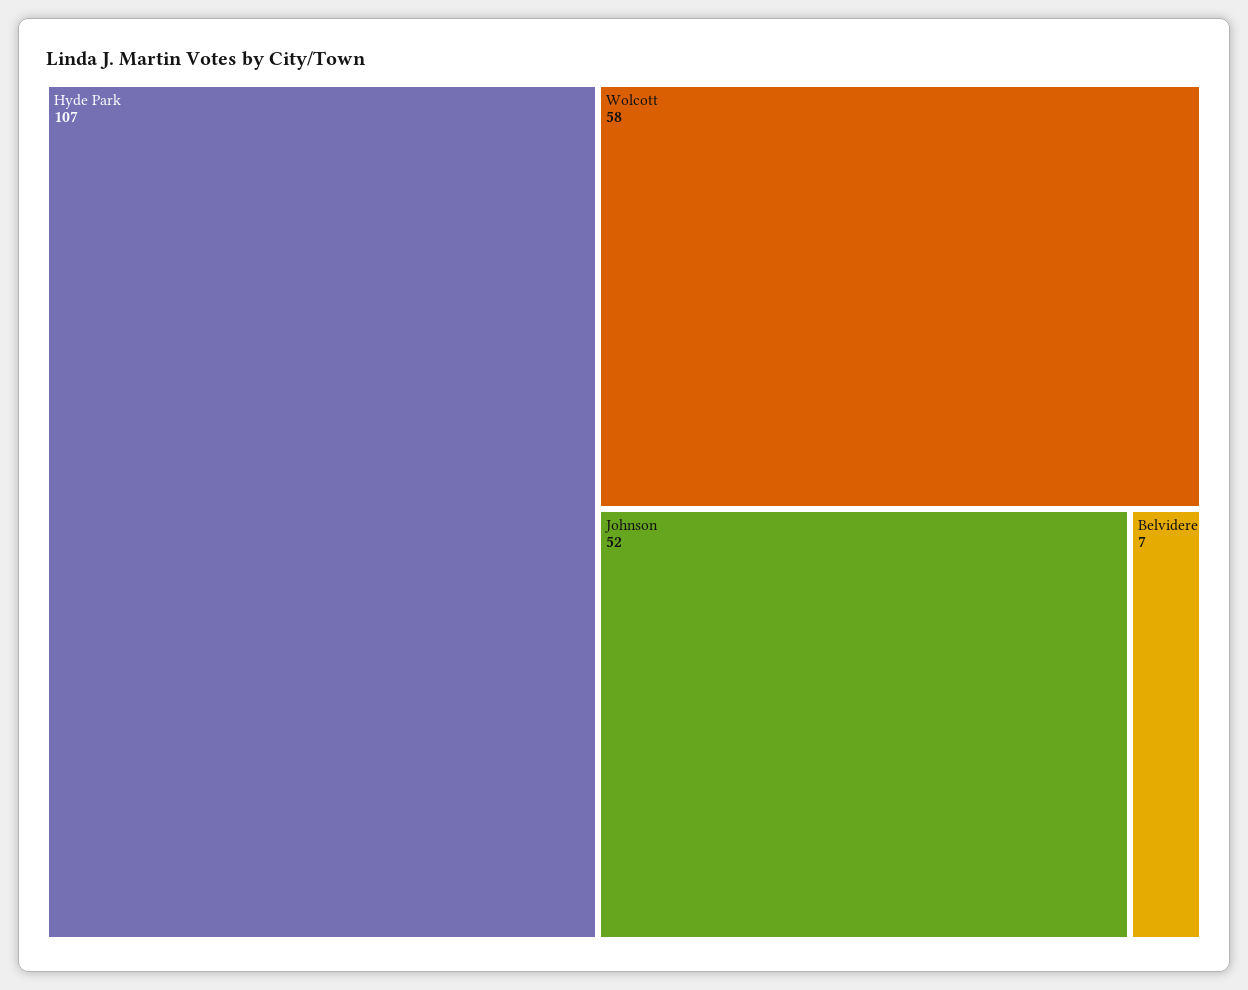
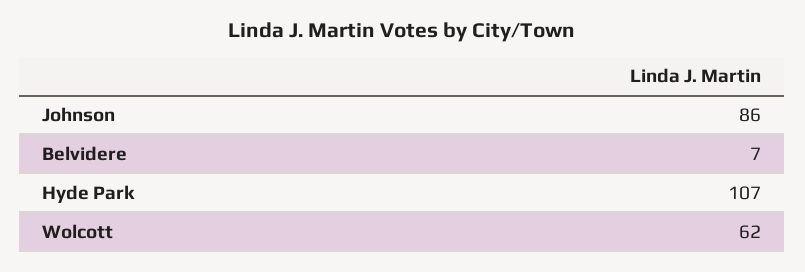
Wolcott: 58 -> 62
Johnson: 52 -> 86

